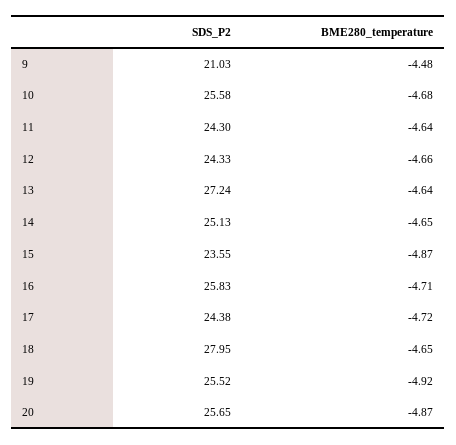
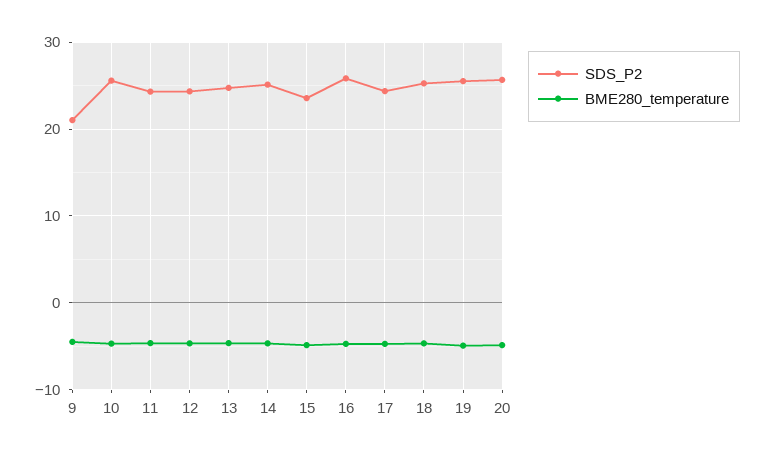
SDS_P2, 13: 27.24 -> 25
SDS_P2, 18: 27.95 -> 25

